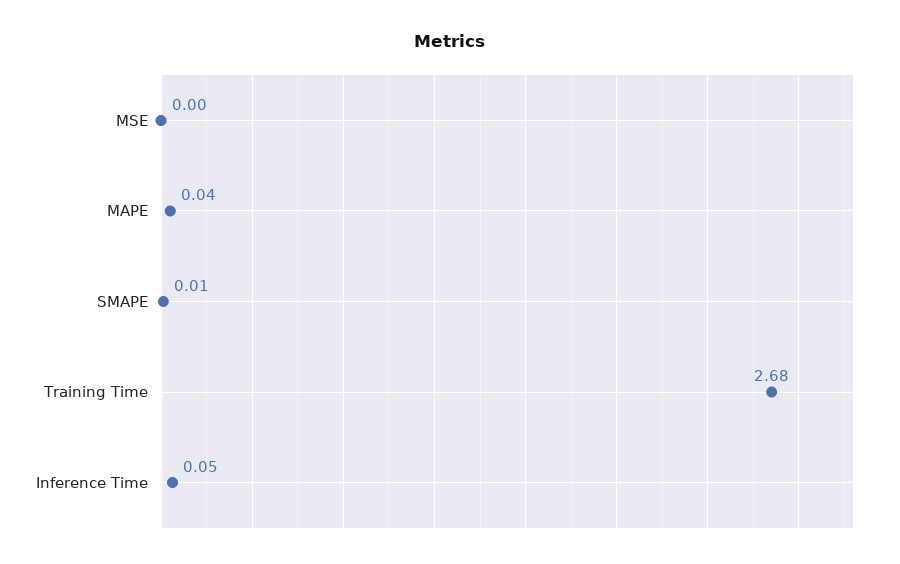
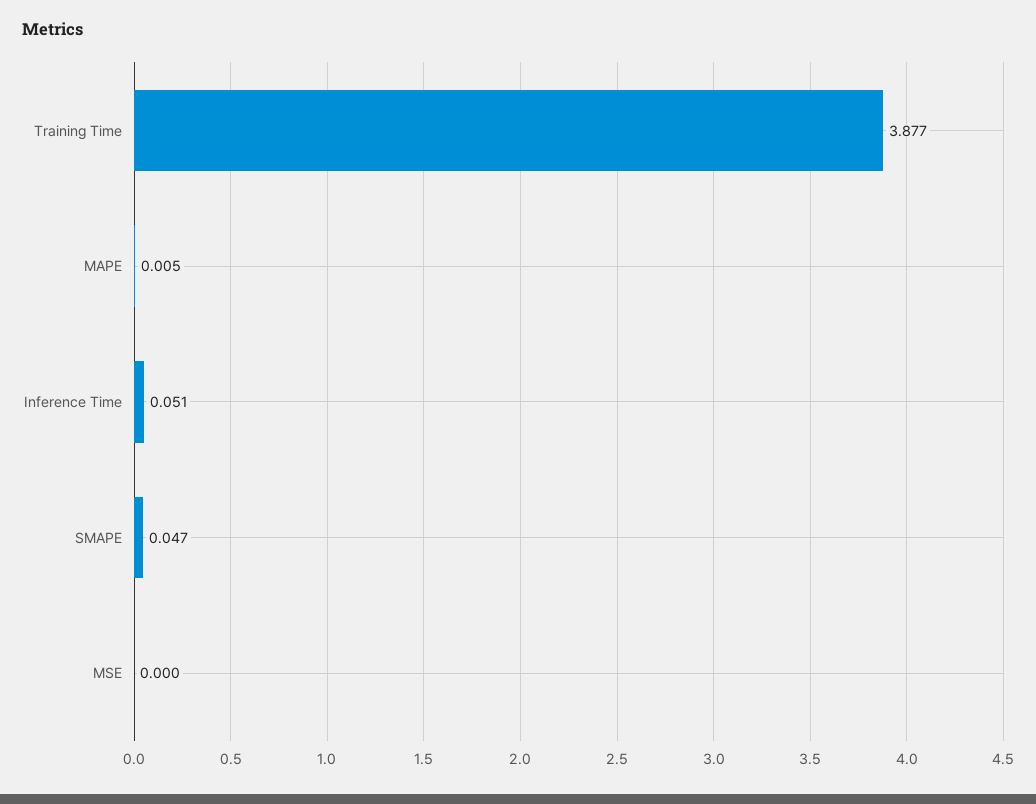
MAPE: 0.04 -> 0.005
SMAPE: 0.01 -> 0.047
Training Time: 2.68 -> 3.877

